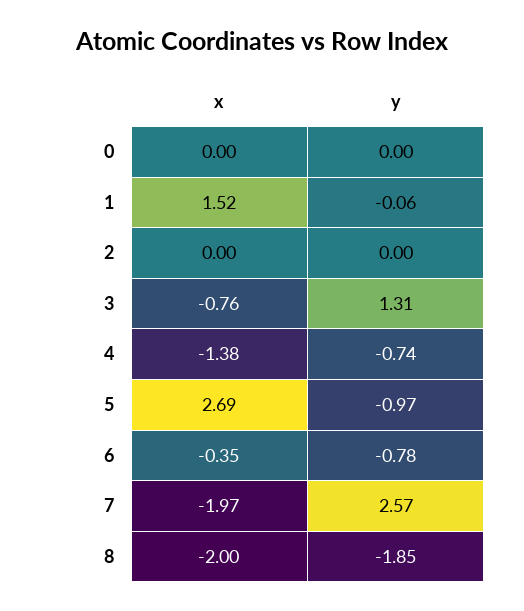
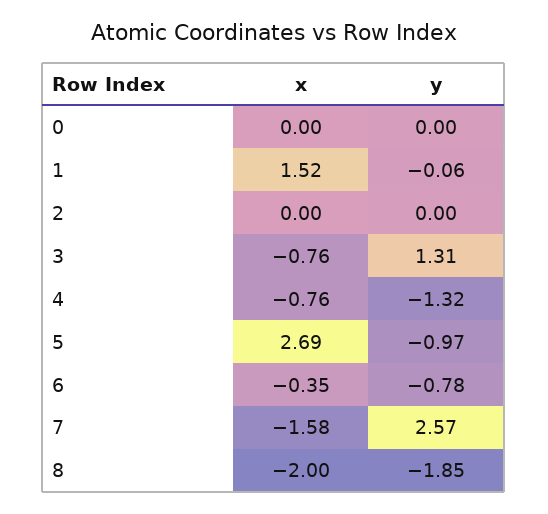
x, 4: -1.38 -> -0.76
y, 4: -0.74 -> -1.32
x, 7: -1.97 -> -1.58

